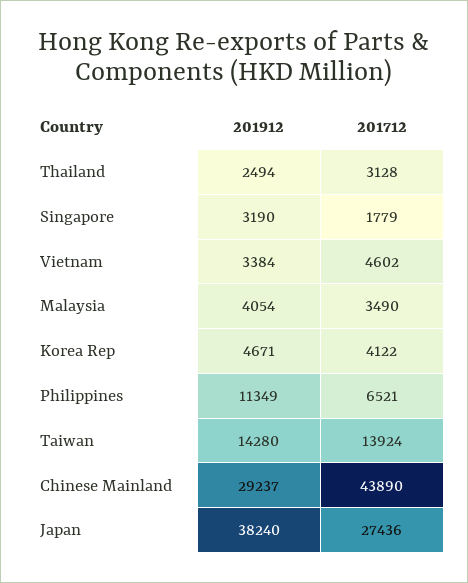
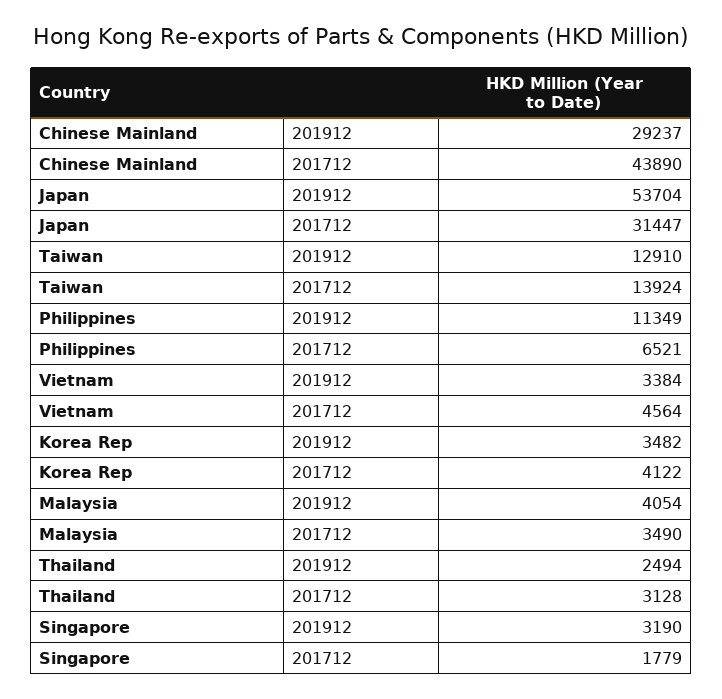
201712, Vietnam: 4602 -> 4564
201912, Korea Rep: 4671 -> 3482
201912, Taiwan: 14280 -> 12910
201912, Japan: 38240 -> 53704
201712, Japan: 27436 -> 31447

